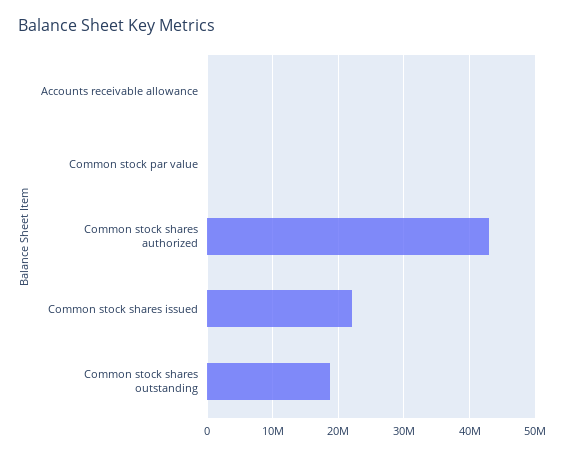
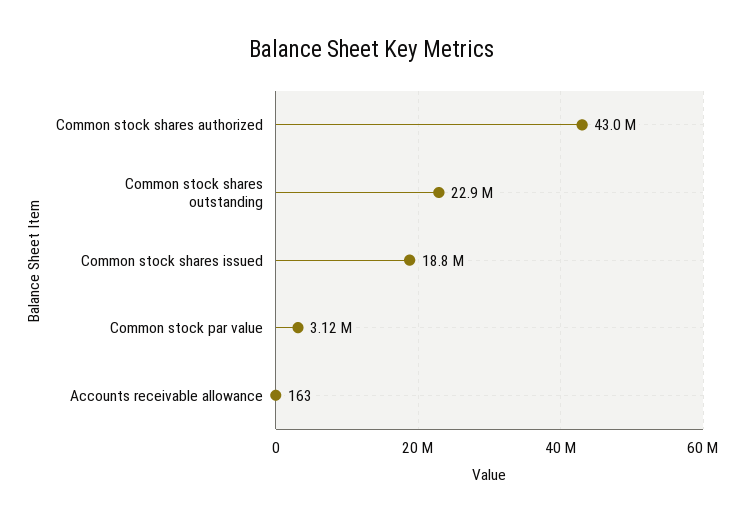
Common stock par value: 0 -> 3120000
Common stock shares issued: 22000000 -> 18800000
Common stock shares outstanding: 19000000 -> 22900000

